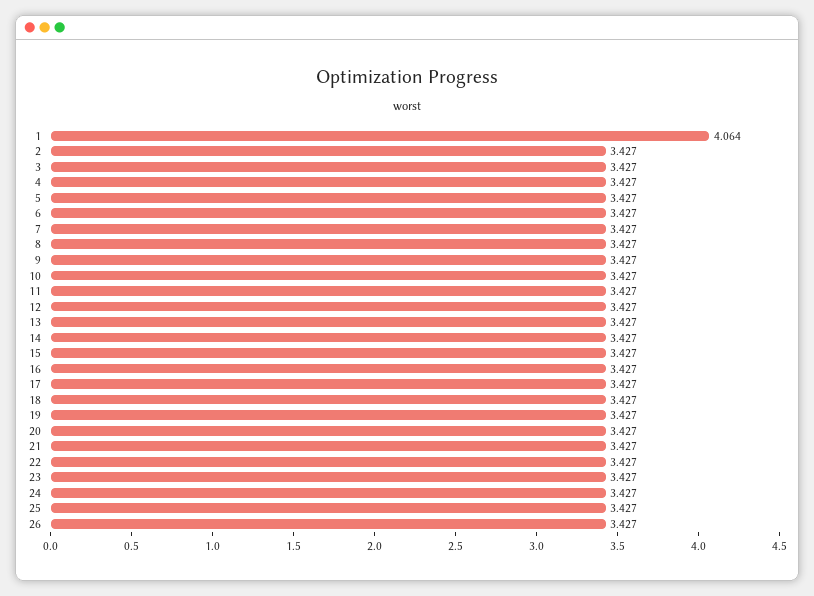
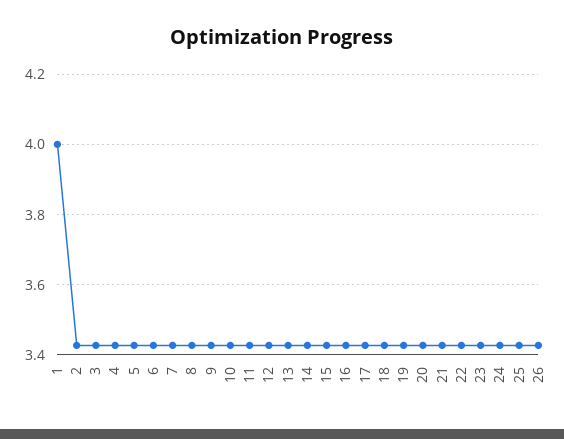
1: 4.064 -> 4

